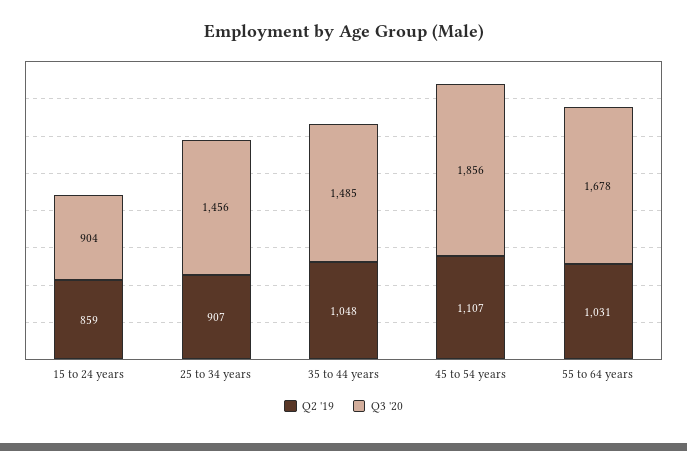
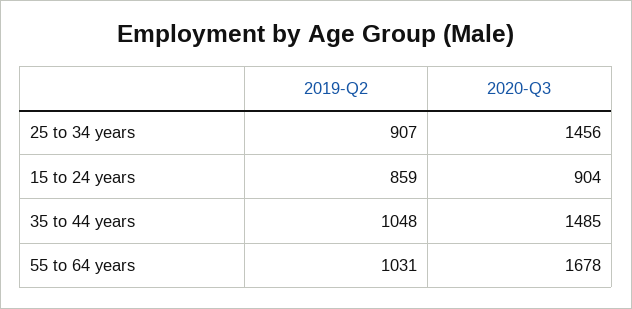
Q2 '19, 45 to 54 years: 1107 -> none
Q3 '20, 45 to 54 years: 1856 -> none

